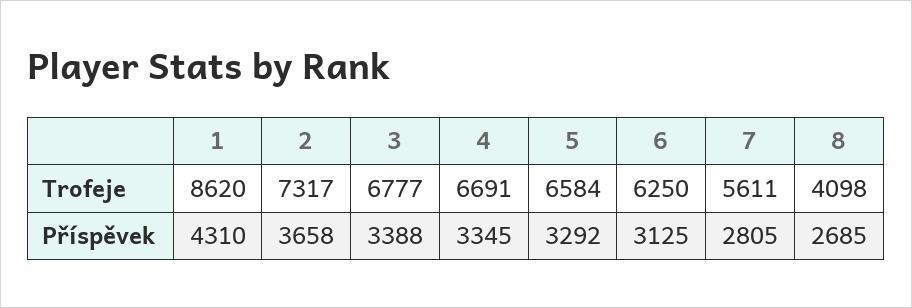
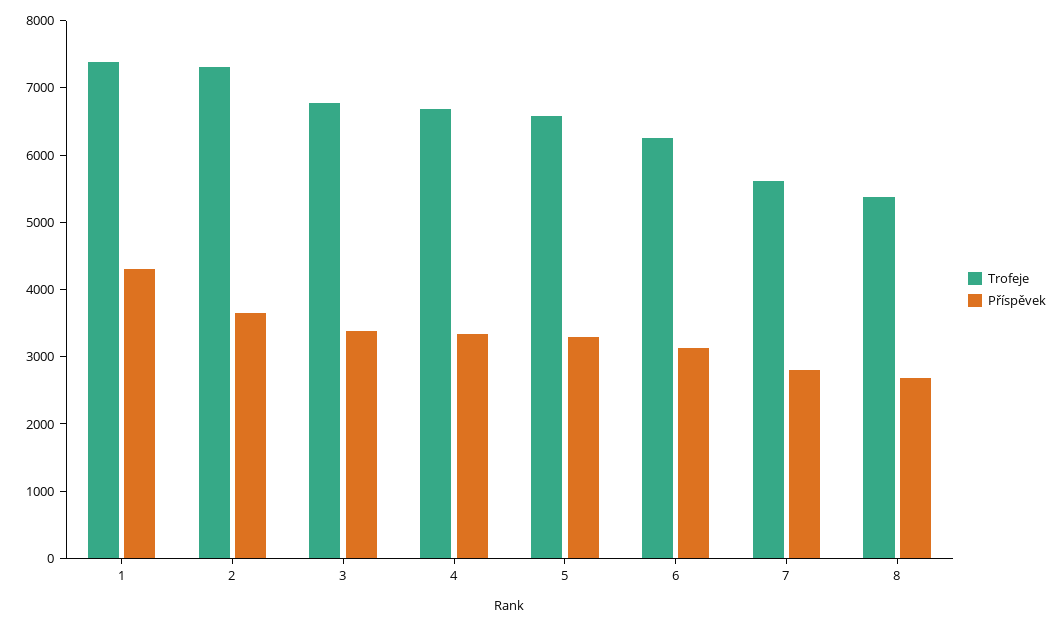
Trofeje, 1: 8620 -> 7400
Trofeje, 8: 4098 -> 5400

